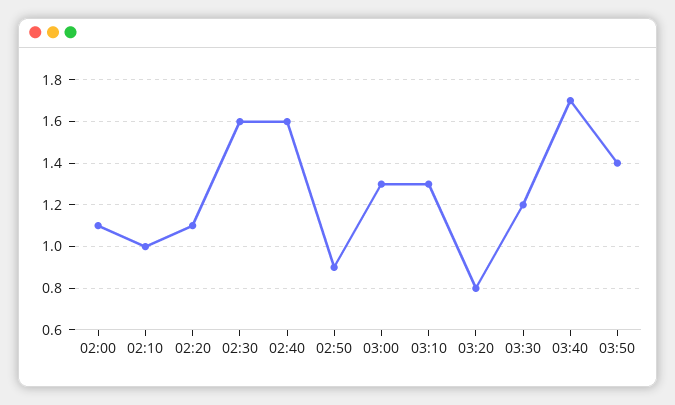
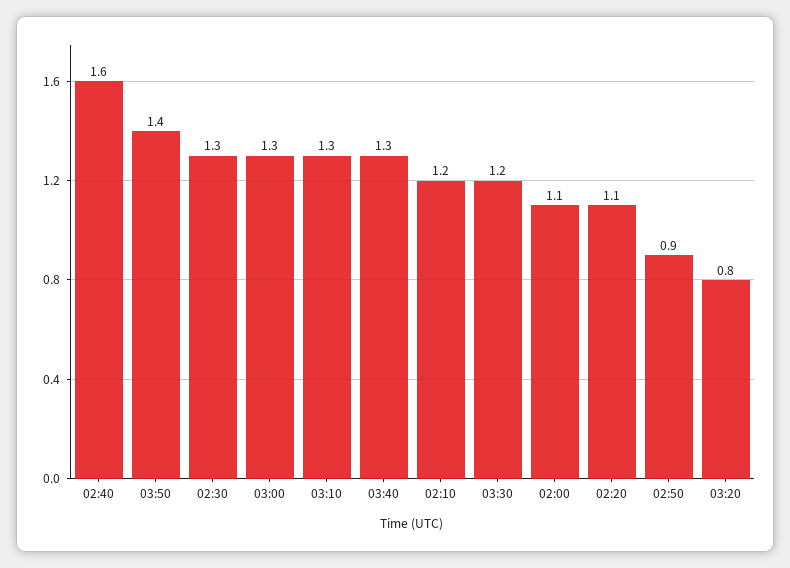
02:10: 1 -> 1.2
02:30: 1.6 -> 1.3
03:40: 1.7 -> 1.3

